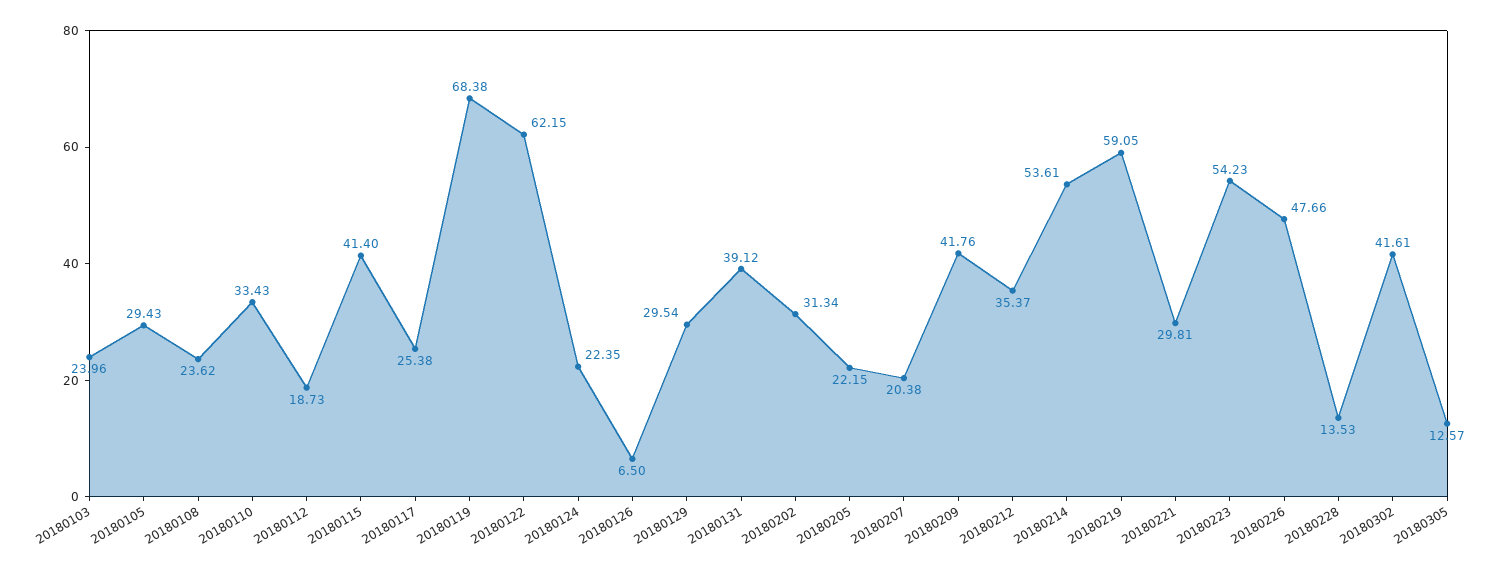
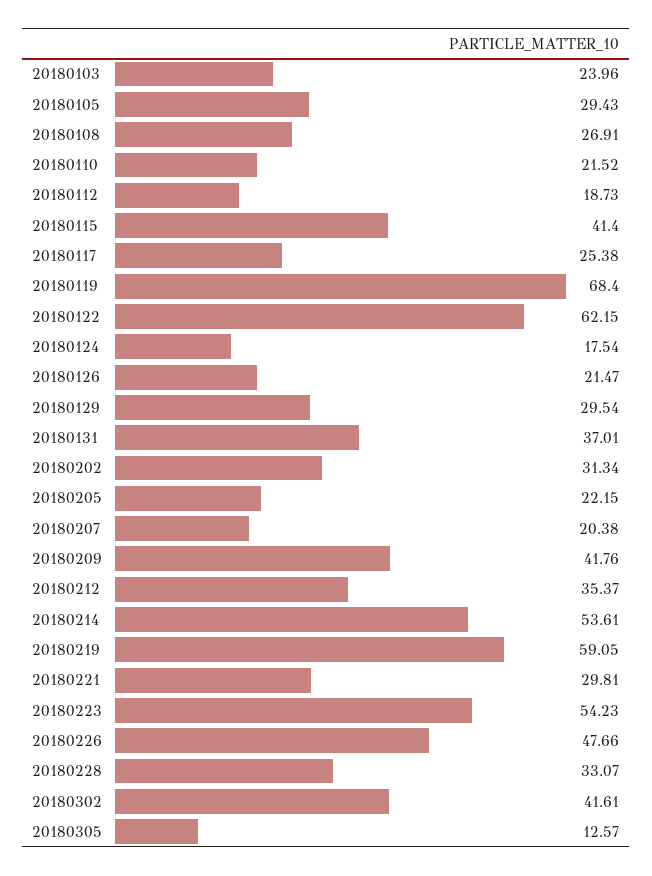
20180108: 23.62 -> 26.91
20180110: 33.43 -> 21.52
20180119: 68.38 -> 68.4
20180124: 22.35 -> 17.54
20180126: 6.5 -> 21.47
20180131: 39.12 -> 37.01
20180228: 13.53 -> 33.07

